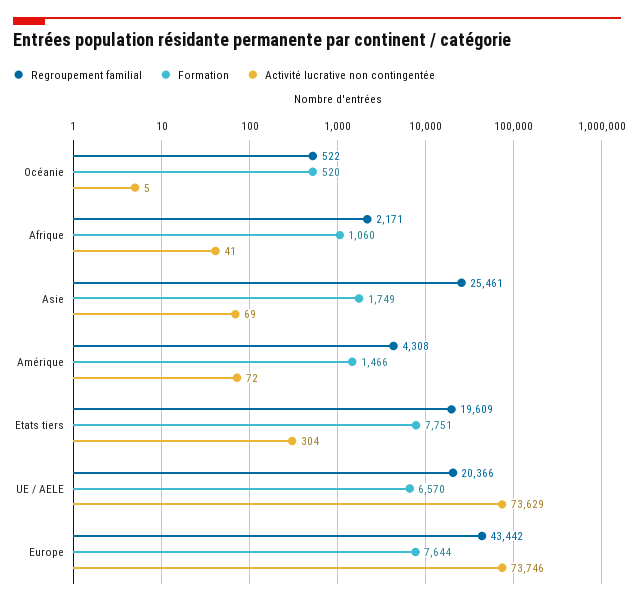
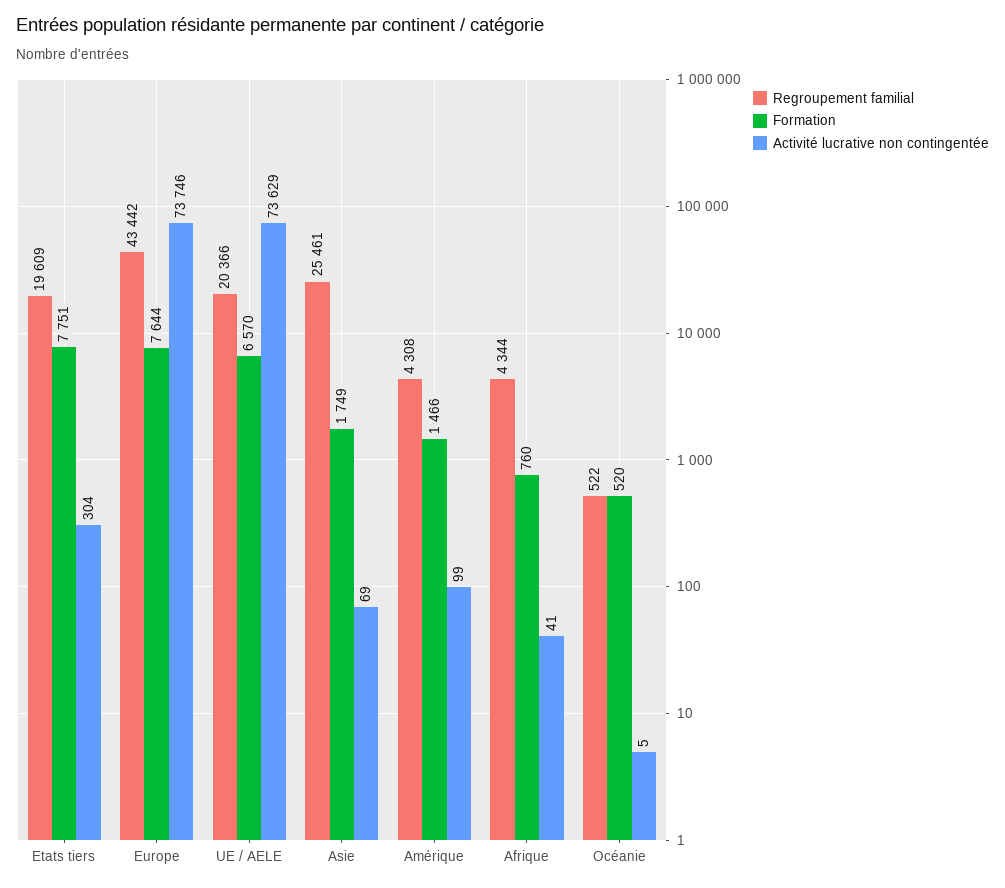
Regroupement familial, Afrique: 2171 -> 4344
Formation, Afrique: 1060 -> 760
Activité lucrative non contingentée, Amérique: 72 -> 99

